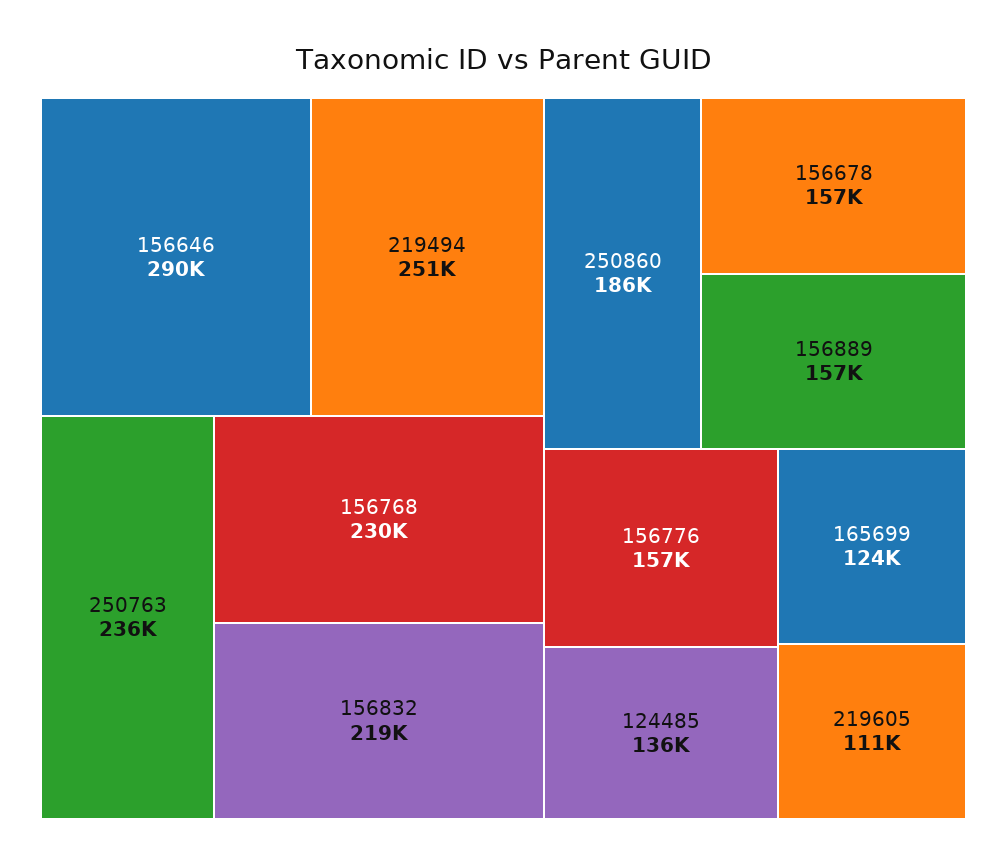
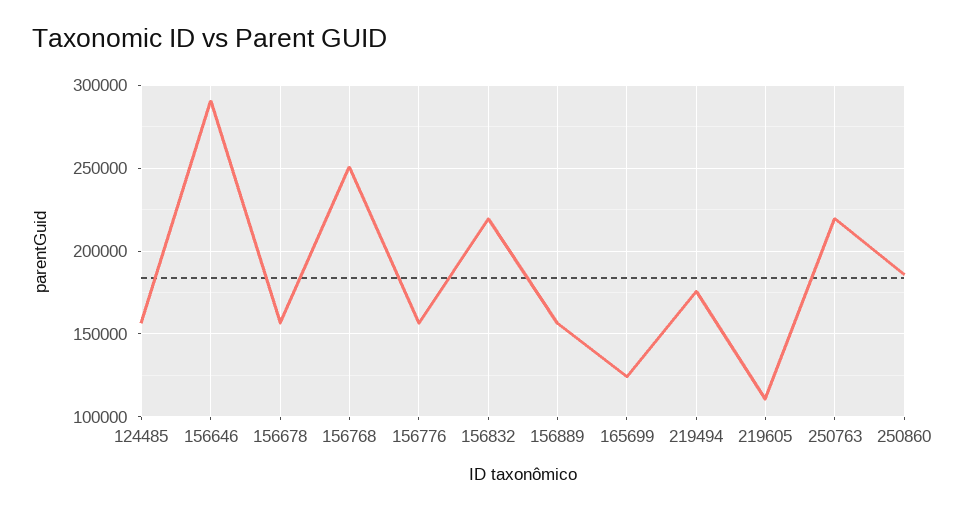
219494: 251000 -> 175000
250763: 236000 -> 220000
156768: 230000 -> 250000
124485: 136000 -> 155000

